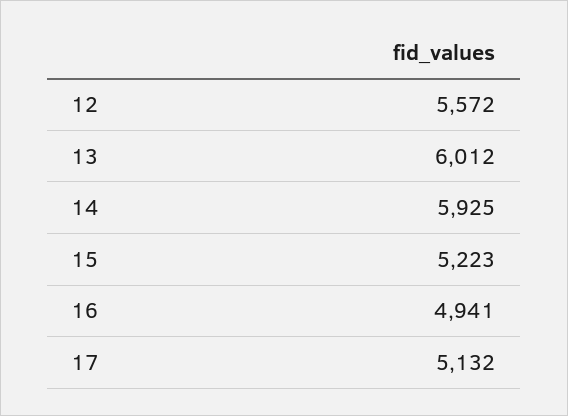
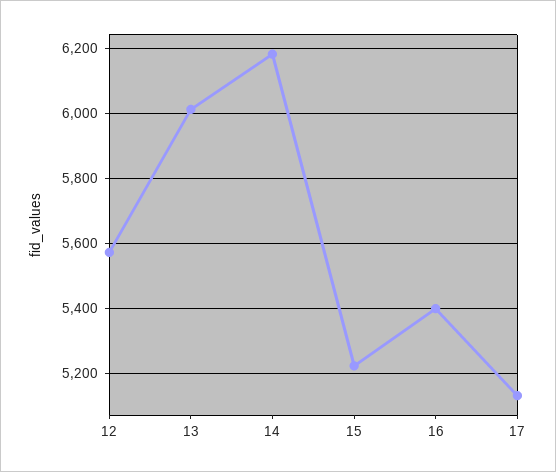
14: 5925 -> 6180
16: 4941 -> 5400

